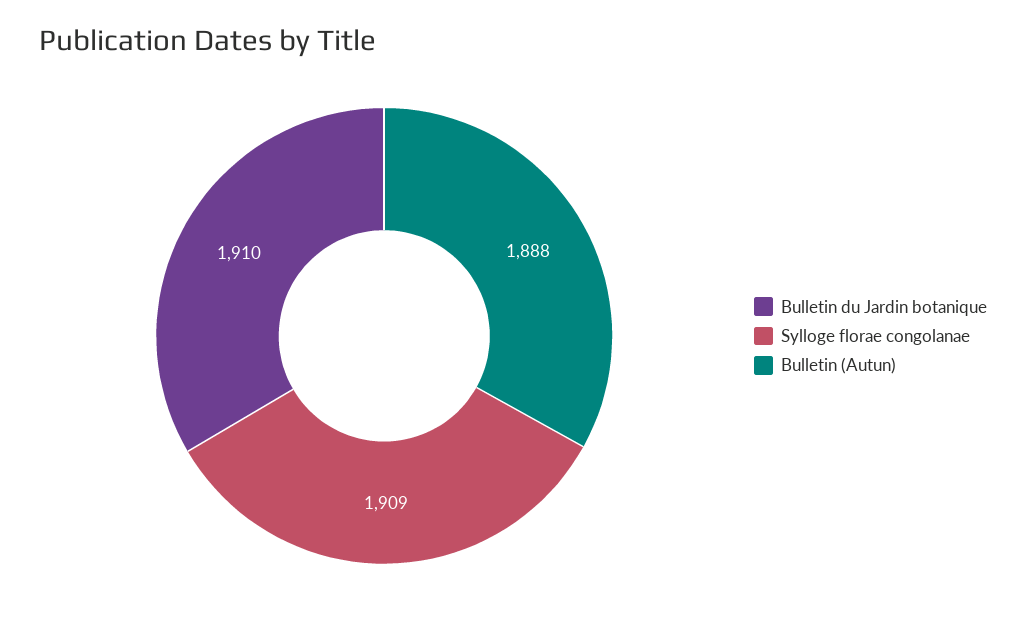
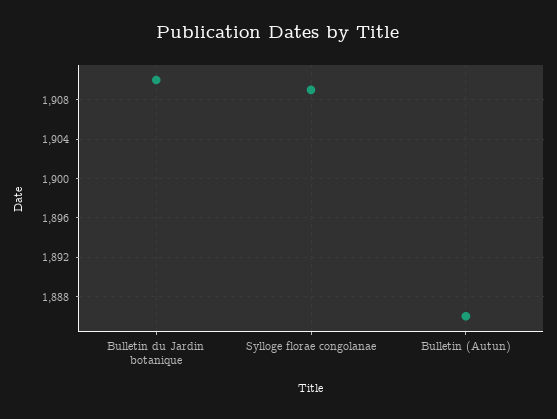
Bulletin (Autun): 1888 -> 1886

